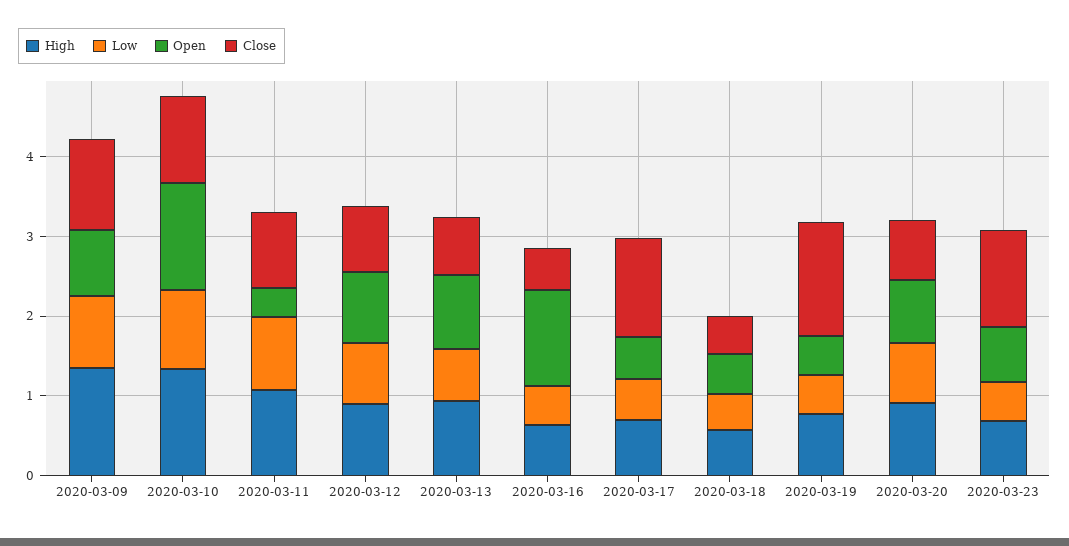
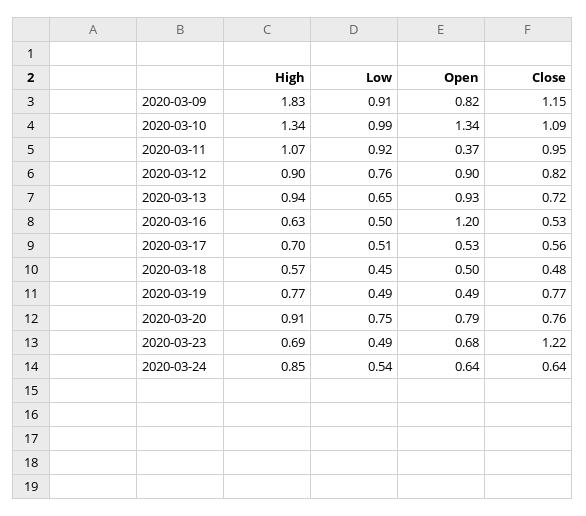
High, 2020-03-09: 1.4 -> 1.83
Close, 2020-03-17: 1.2 -> 0.56
Close, 2020-03-19: 1.4 -> 0.77
High, 2020-03-24: none -> 0.85
Low, 2020-03-24: none -> 0.54
Open, 2020-03-24: none -> 0.64
Close, 2020-03-24: none -> 0.64

